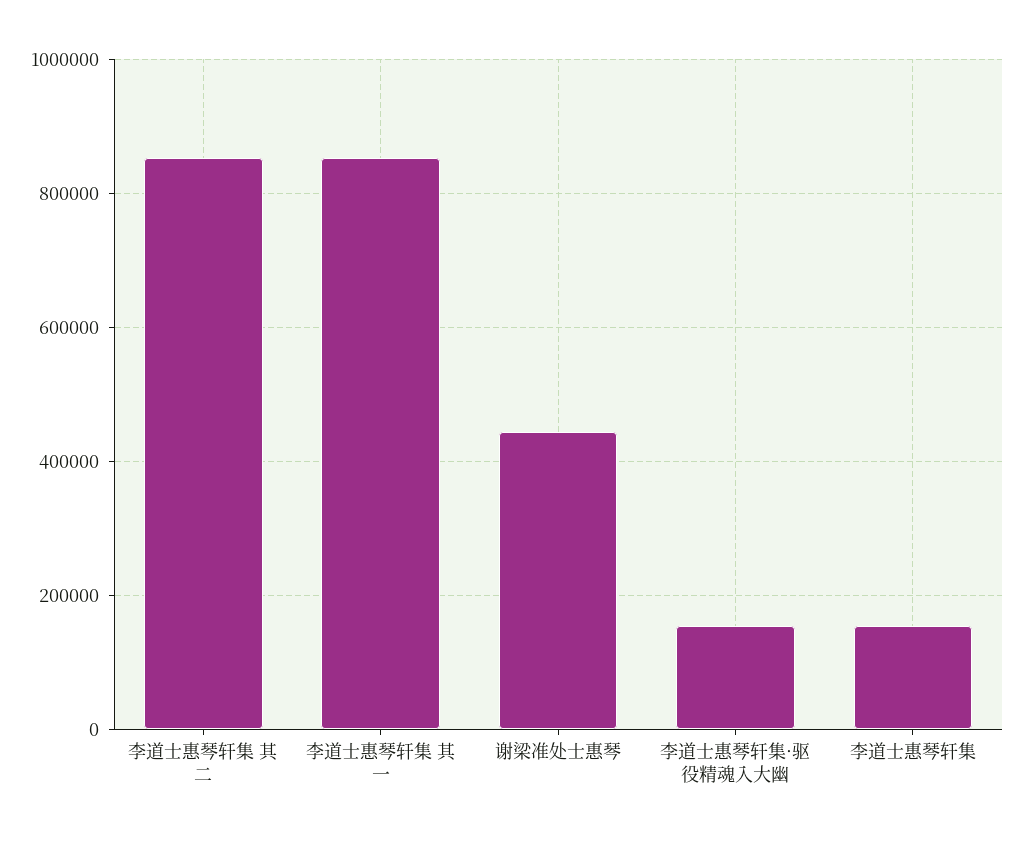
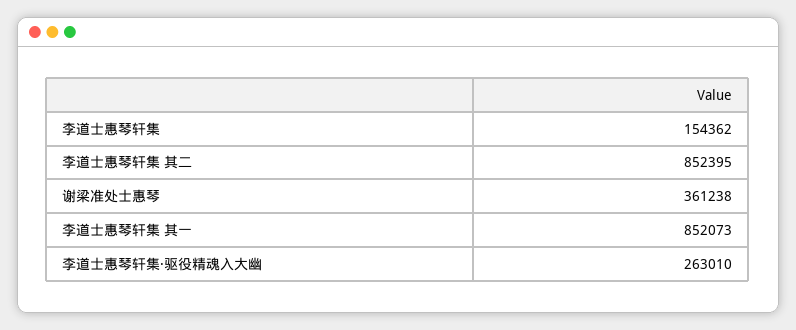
谢梁准处士惠琴: 440000 -> 361238
李道士惠琴轩集·驱役精魂入大幽: 160000 -> 263010

